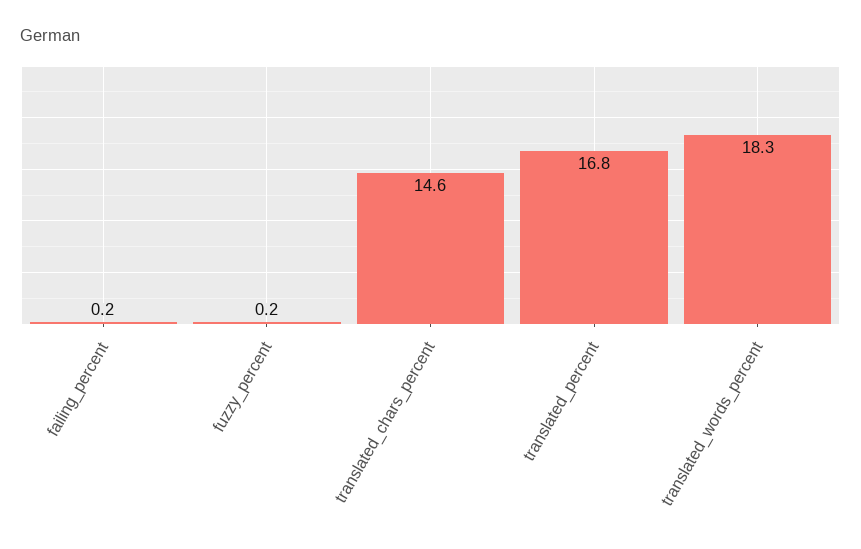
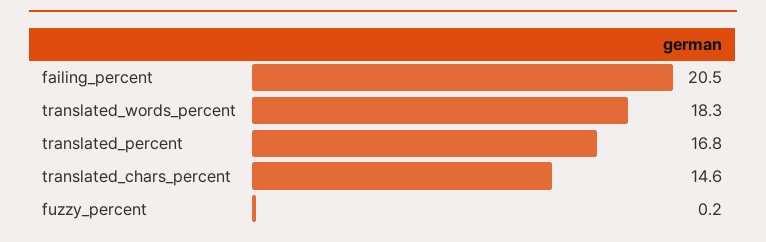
failing_percent: 0.2 -> 20.5

